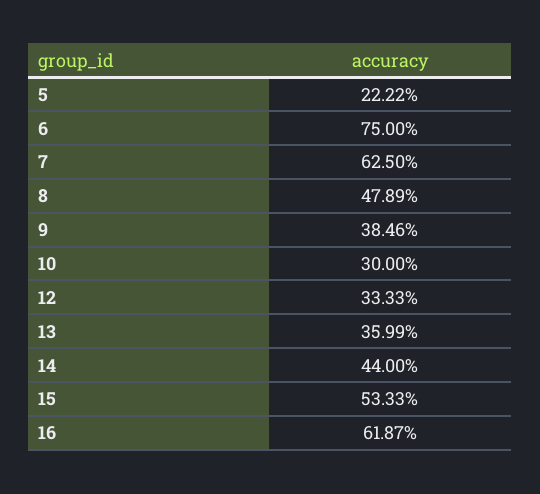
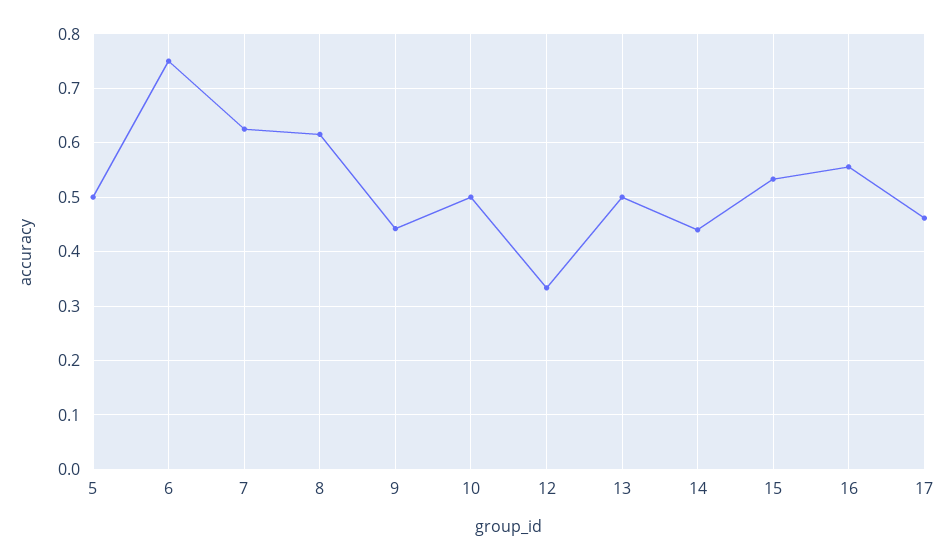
5: 0.2222 -> 0.5
8: 0.4789 -> 0.62
9: 0.3846 -> 0.44
10: 0.3 -> 0.5
13: 0.3599 -> 0.5
16: 0.6187 -> 0.56
17: none -> 0.46

